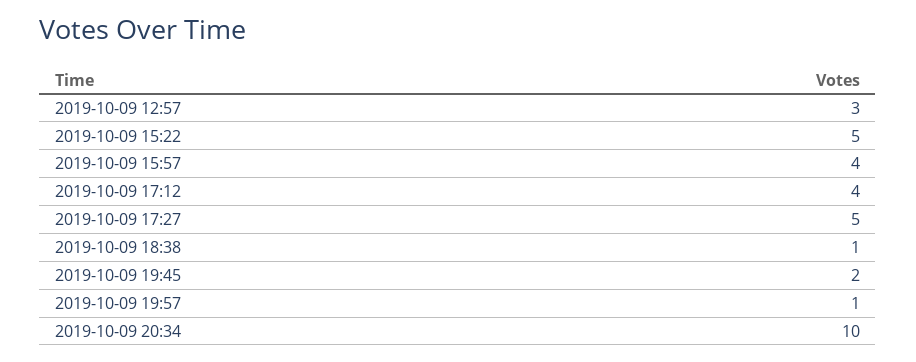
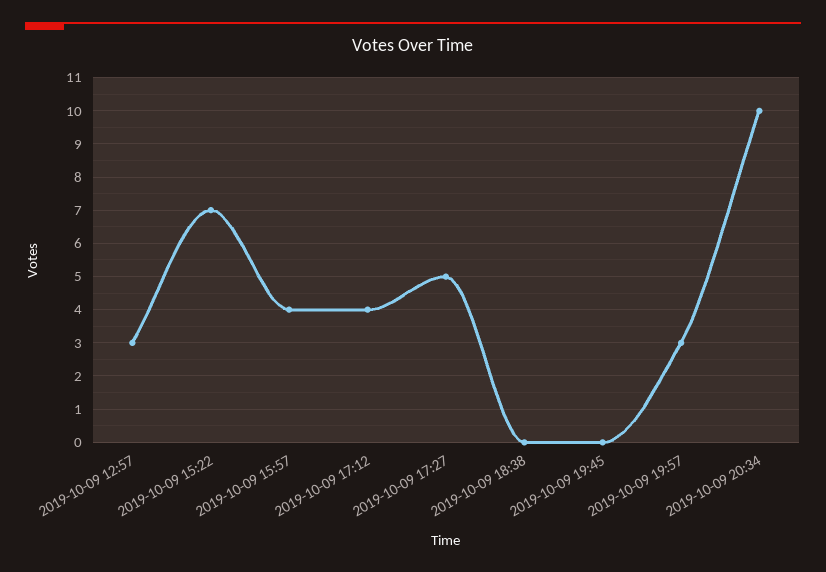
2019-10-09 15:22: 5 -> 7
2019-10-09 18:38: 1 -> 0
2019-10-09 19:45: 2 -> 0
2019-10-09 19:57: 1 -> 3

